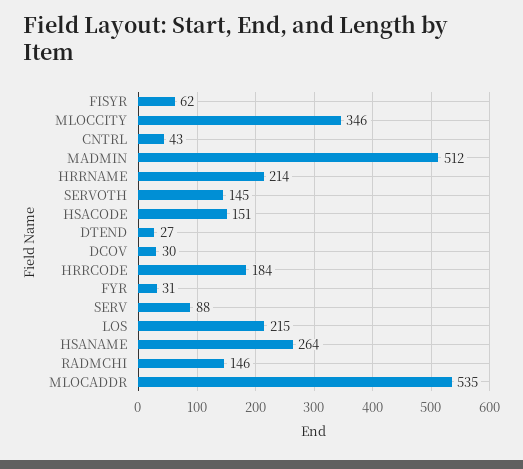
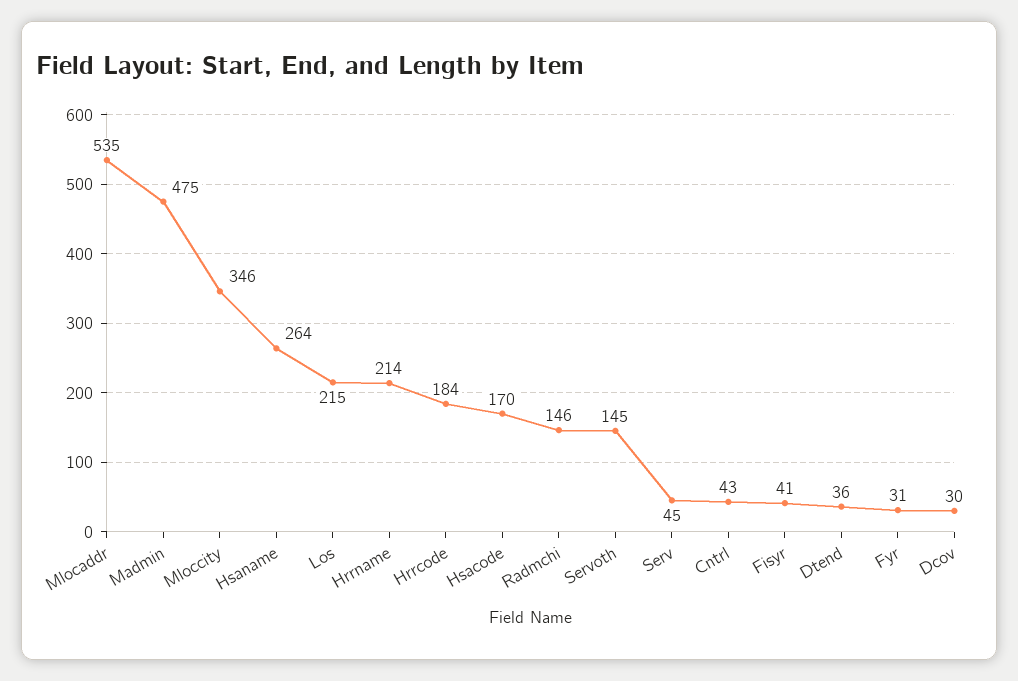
FISYR: 62 -> 41
MADMIN: 512 -> 475
HSACODE: 151 -> 170
DTEND: 27 -> 36
SERV: 88 -> 45

